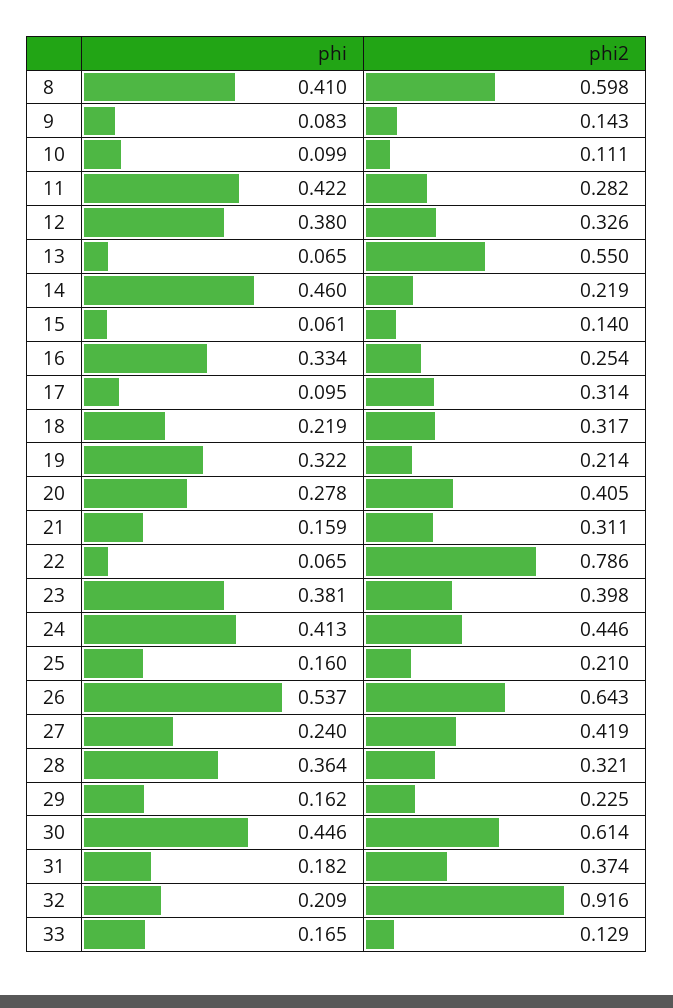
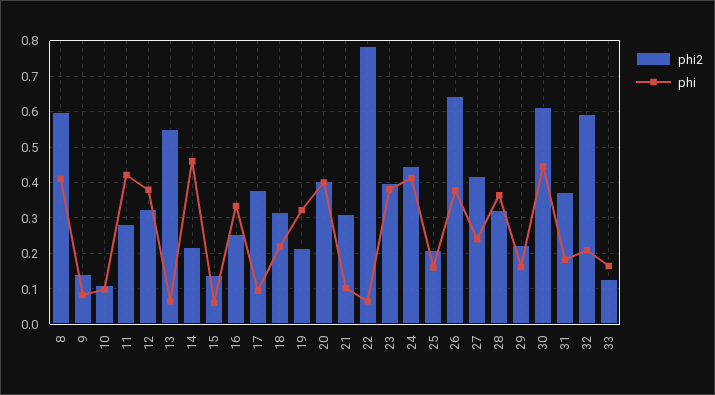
phi2, 17: 0.314 -> 0.38
phi, 20: 0.278 -> 0.4
phi, 21: 0.159 -> 0.1
phi, 26: 0.537 -> 0.38
phi2, 32: 0.916 -> 0.6

